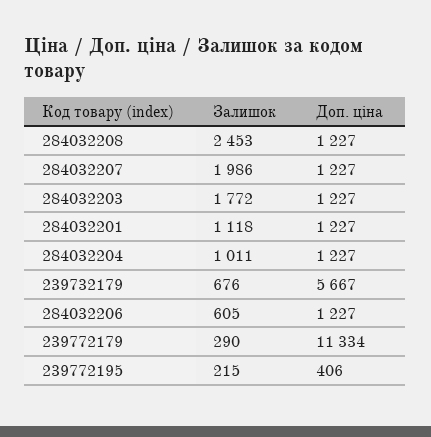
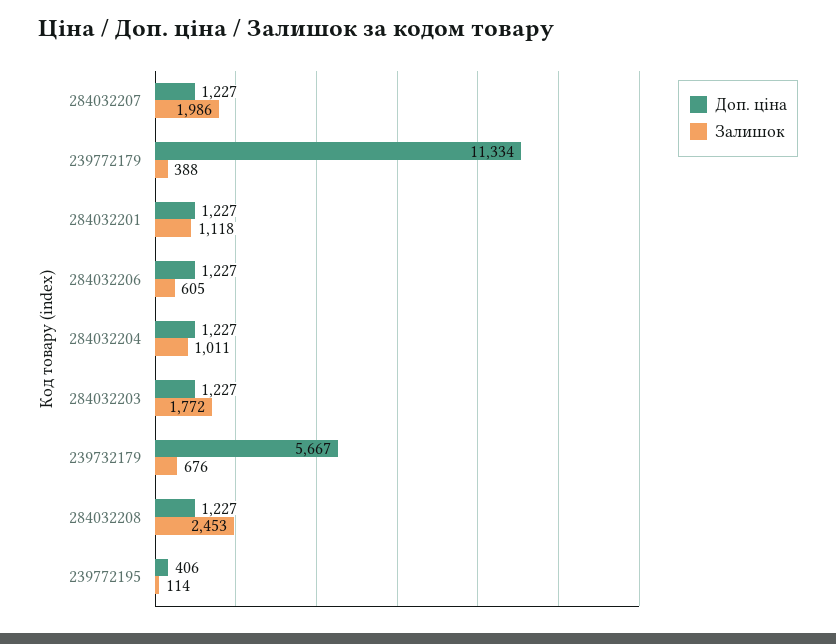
Залишок, 239772179: 290 -> 388
Залишок, 239772195: 215 -> 114

